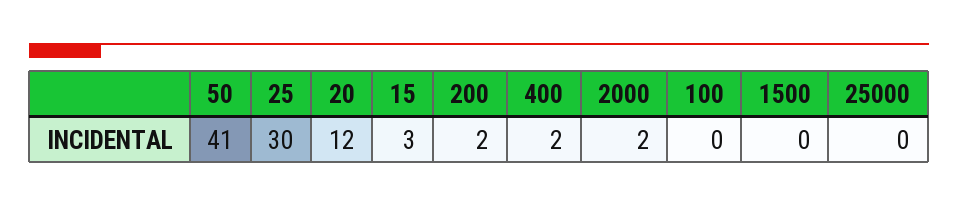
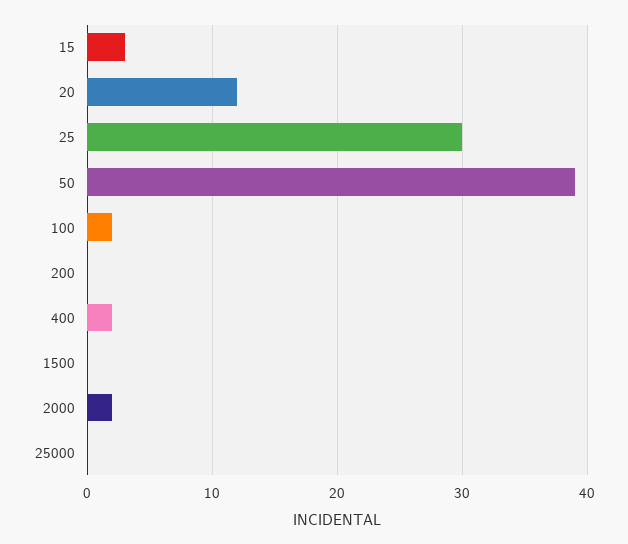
50: 41 -> 39
200: 2 -> 0
100: 0 -> 2

